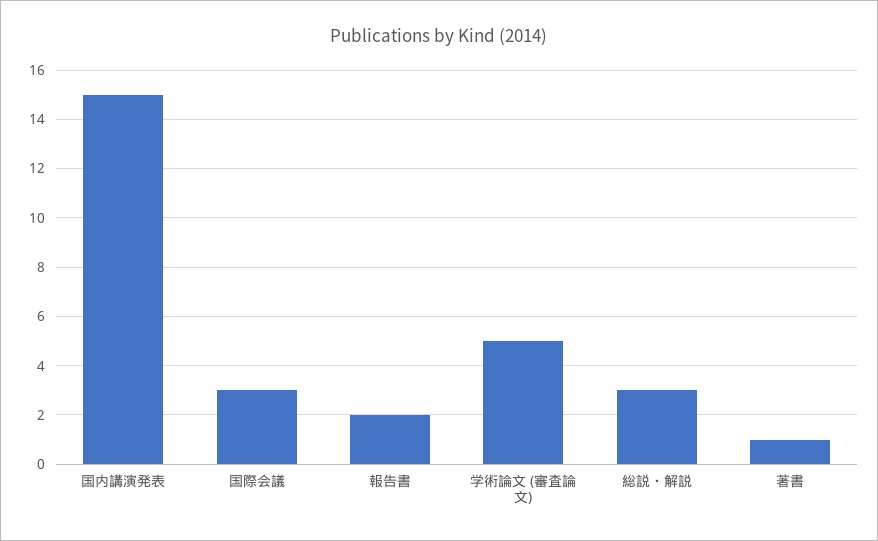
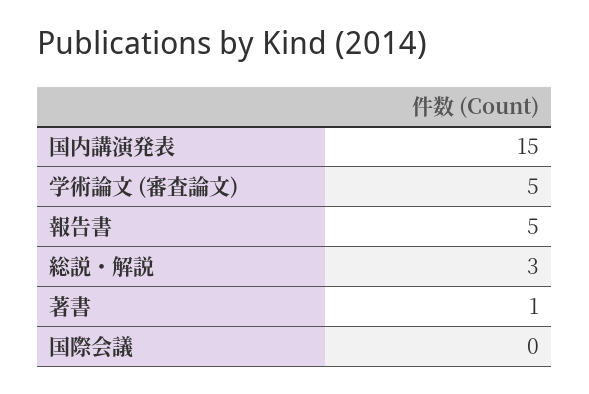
国際会議: 3 -> 0
報告書: 2 -> 5

